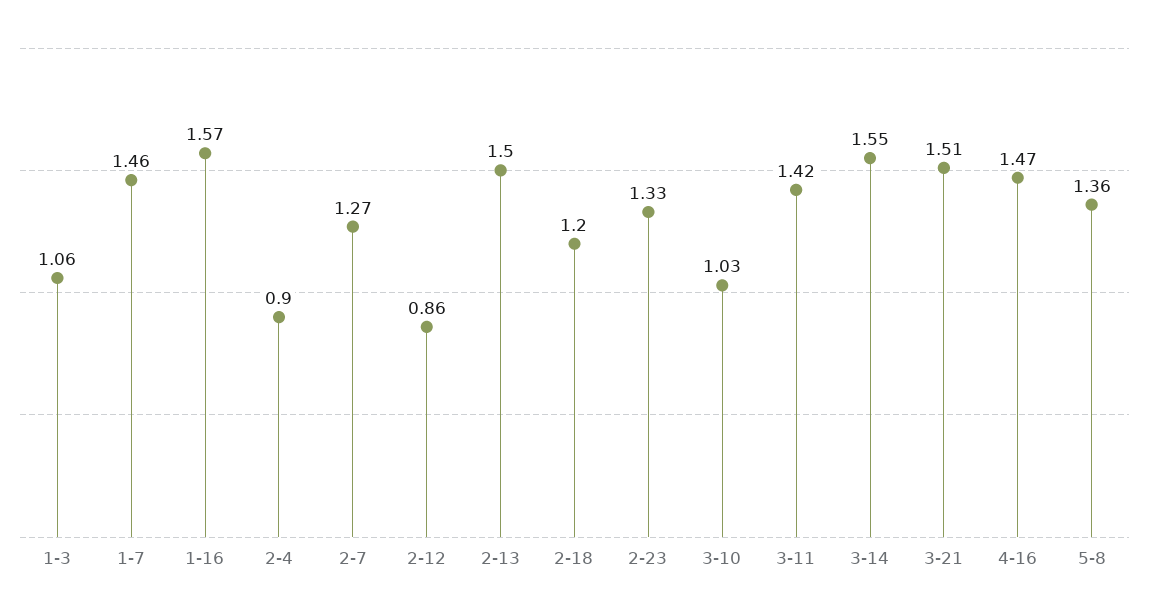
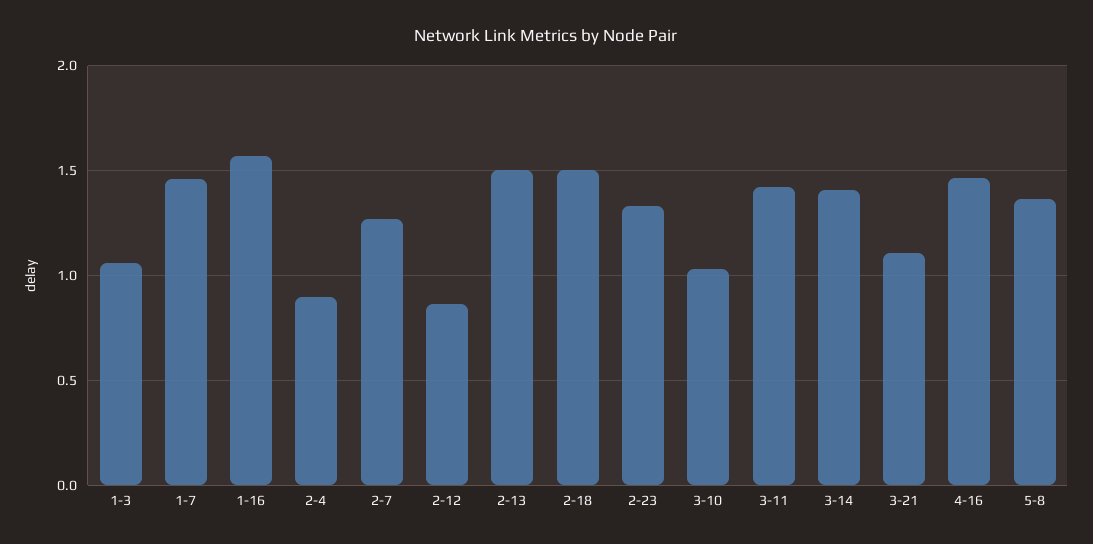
2-18: 1.2 -> 1.5
3-14: 1.55 -> 1.4
3-21: 1.51 -> 1.1

